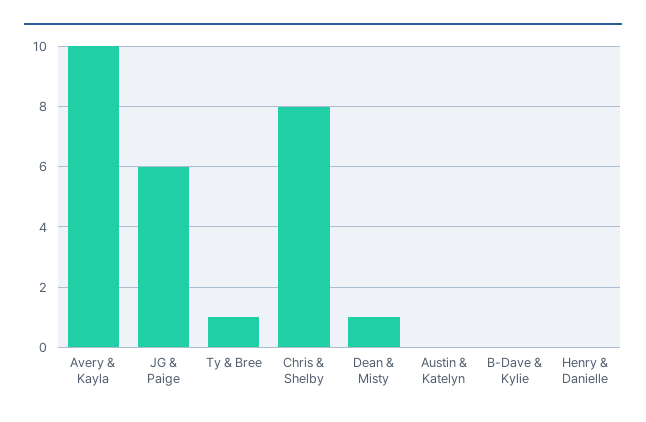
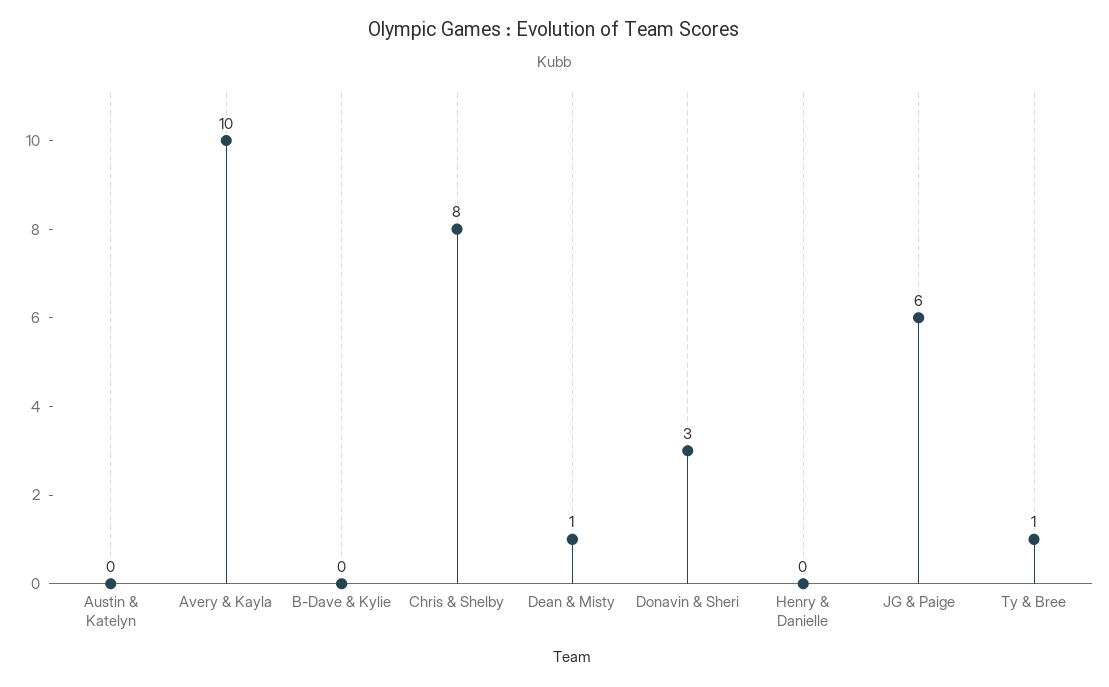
Donavin & Sheri: none -> 3

